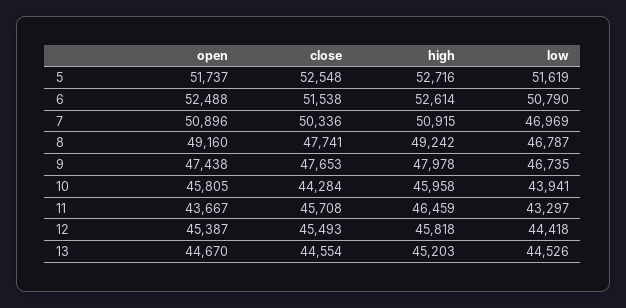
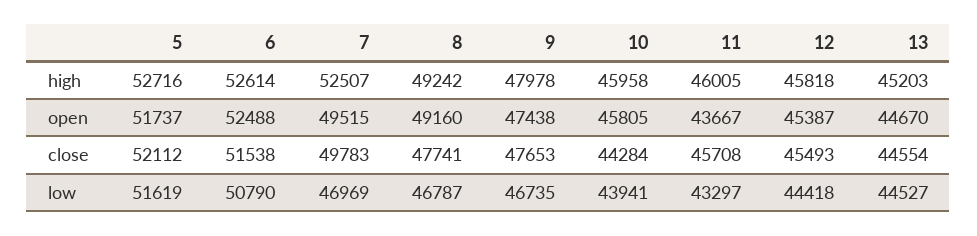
close, 5: 52548 -> 52112
open, 7: 50896 -> 49515
close, 7: 50336 -> 49783
high, 7: 50915 -> 52507
high, 11: 46459 -> 46005
low, 13: 44526 -> 44527

